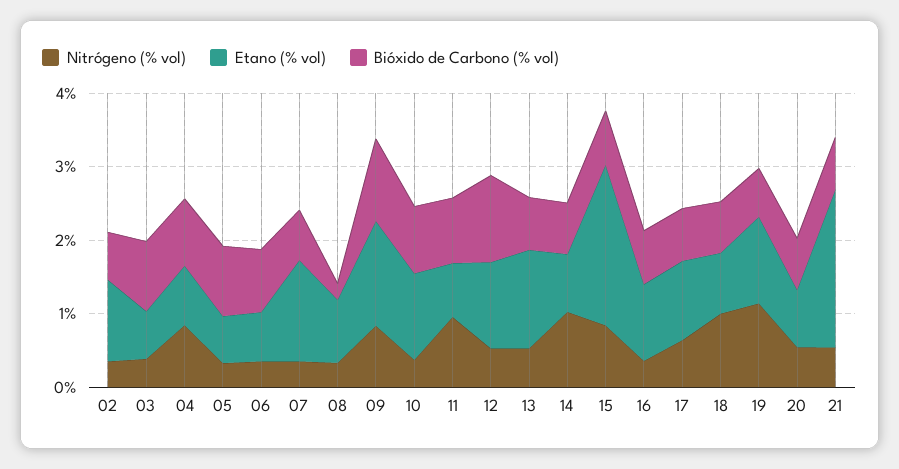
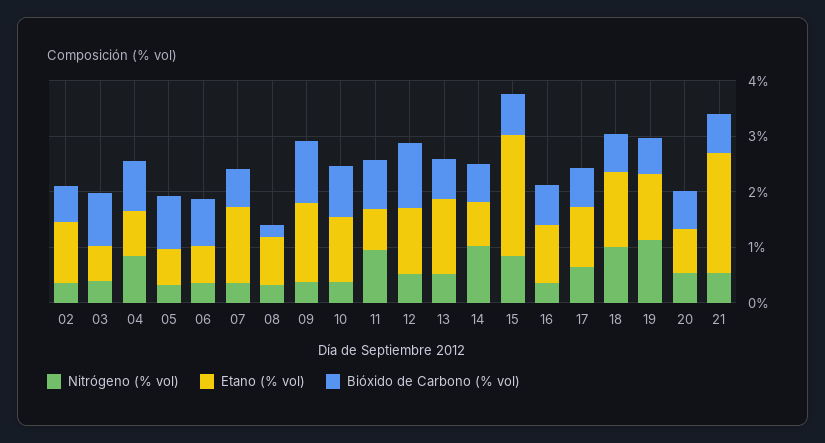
Nitrógeno (% vol), 09: 0.8 -> 0.4
Etano (% vol), 18: 0.8 -> 1.4

